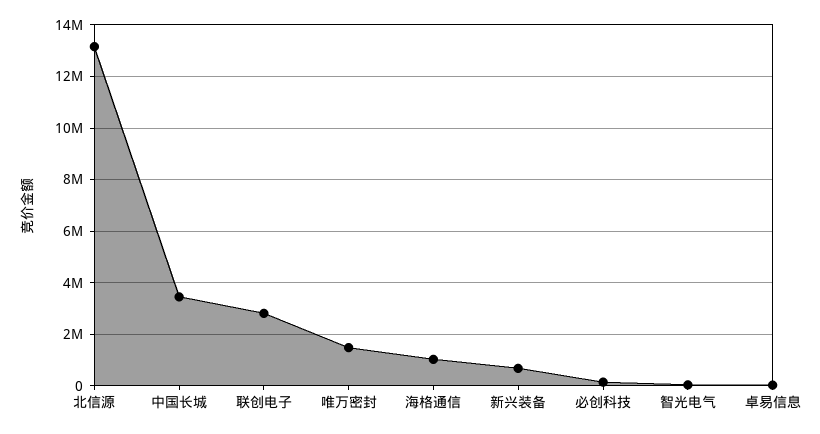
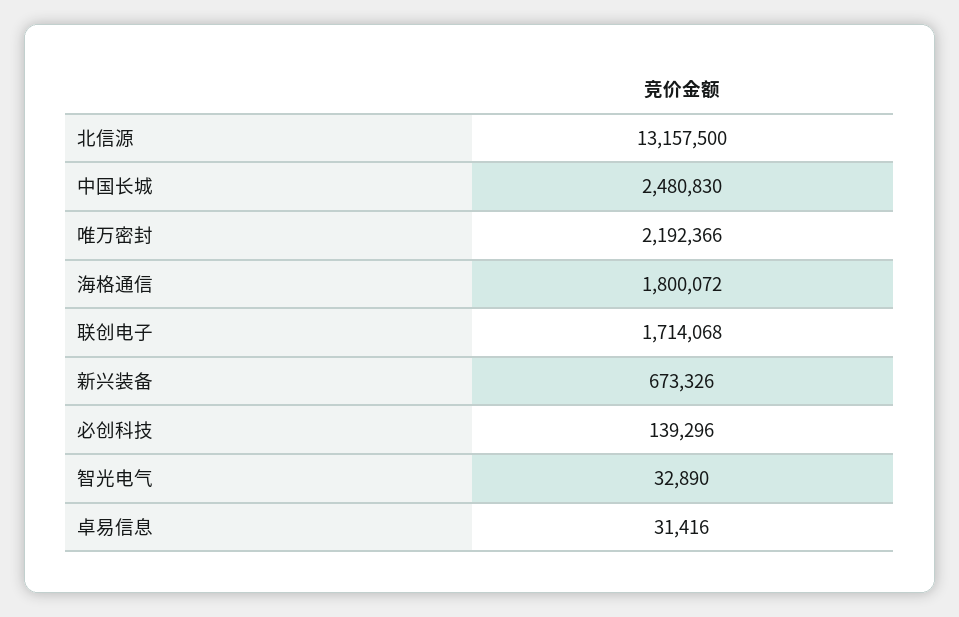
中国长城: 3500000 -> 2480830
联创电子: 2750000 -> 1714068
唯万密封: 1500000 -> 2192366
海格通信: 1000000 -> 1800072

